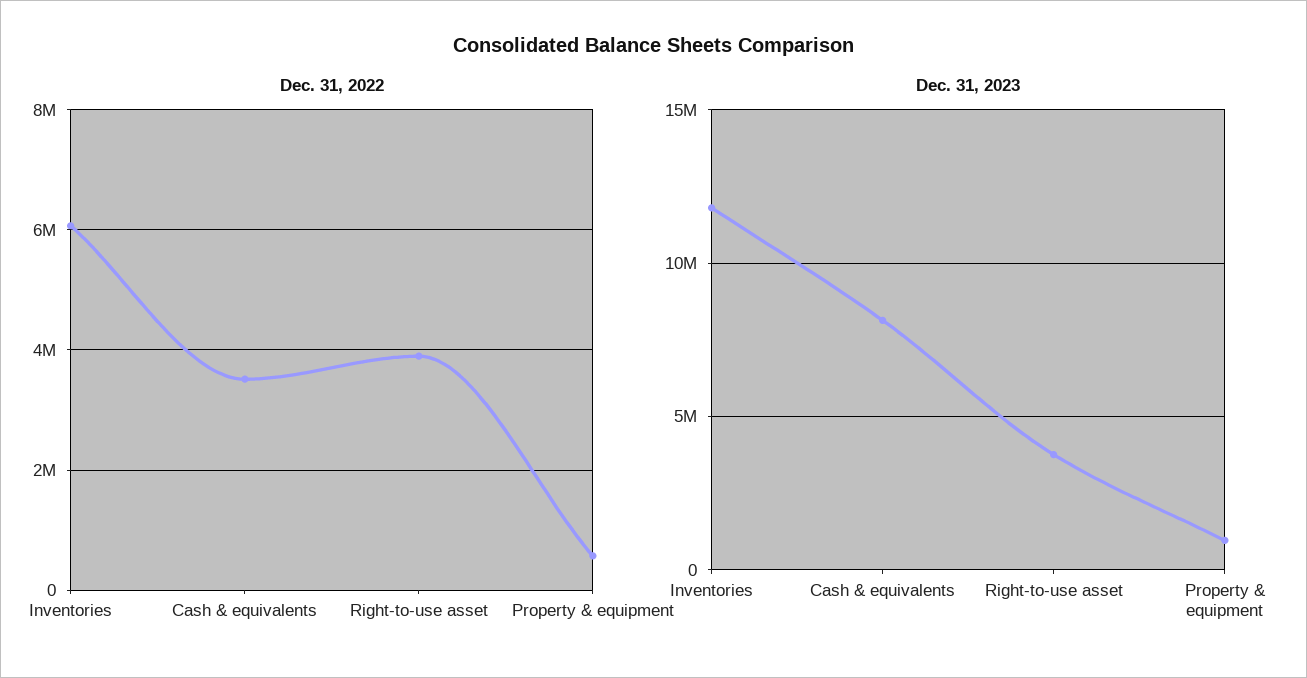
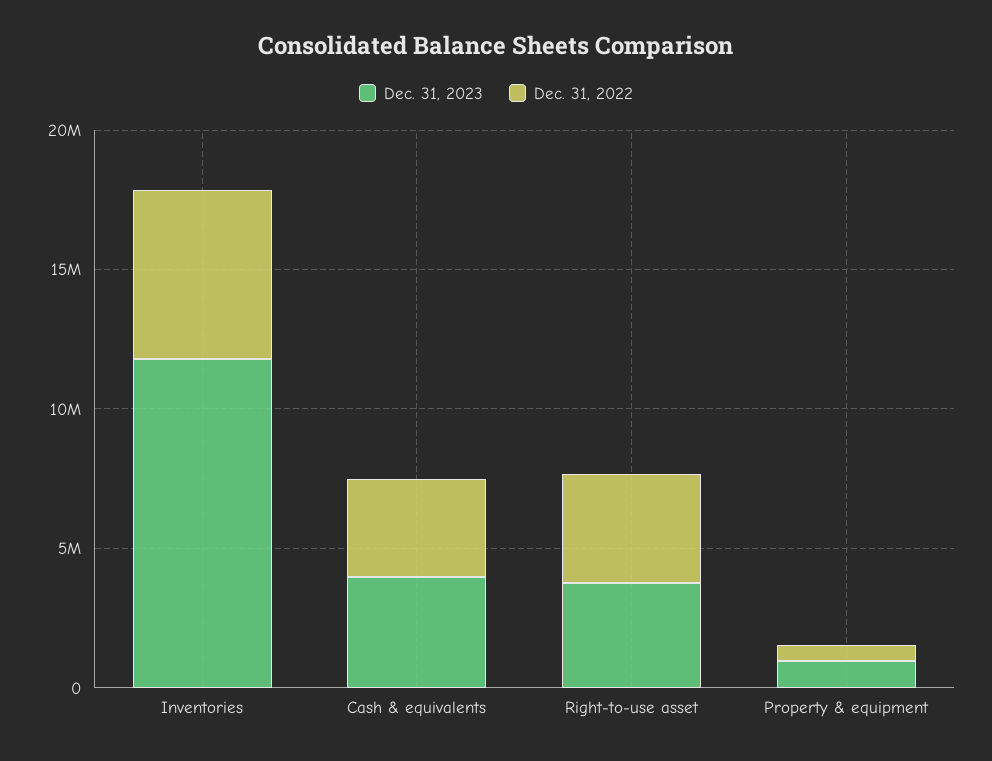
Dec. 31, 2023, Cash & equivalents: 8000000 -> 4000000

